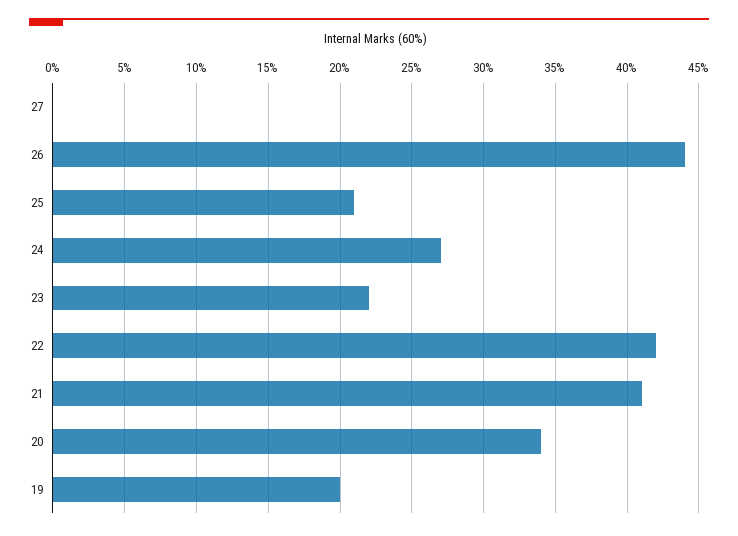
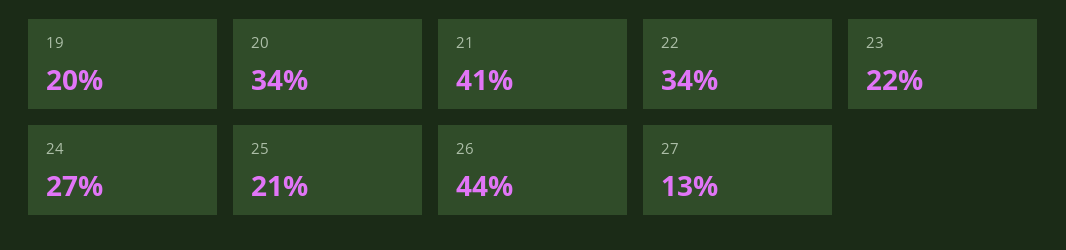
27: 0 -> 13
22: 42 -> 34

